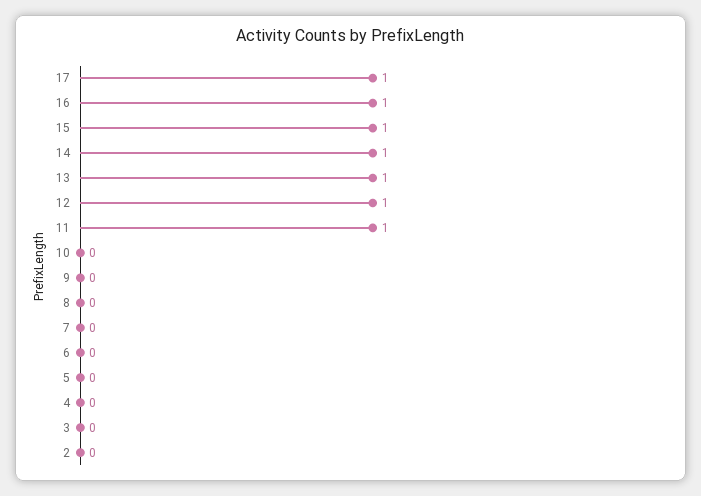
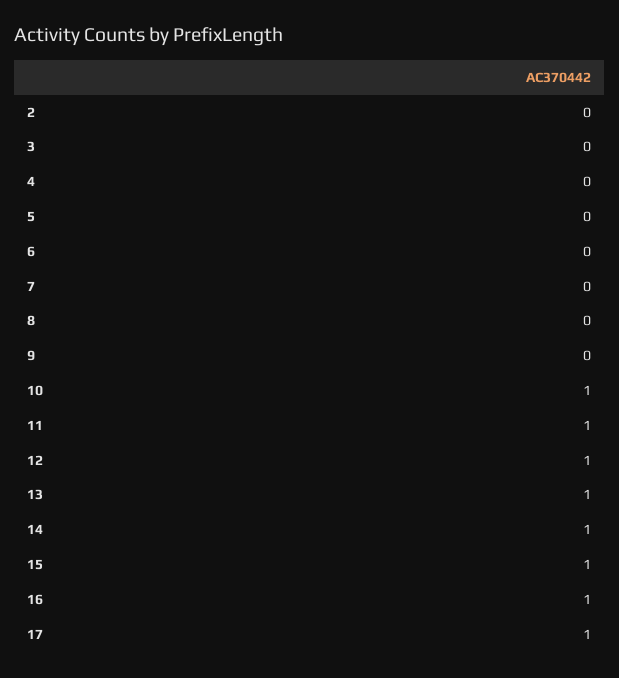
10: 0 -> 1

